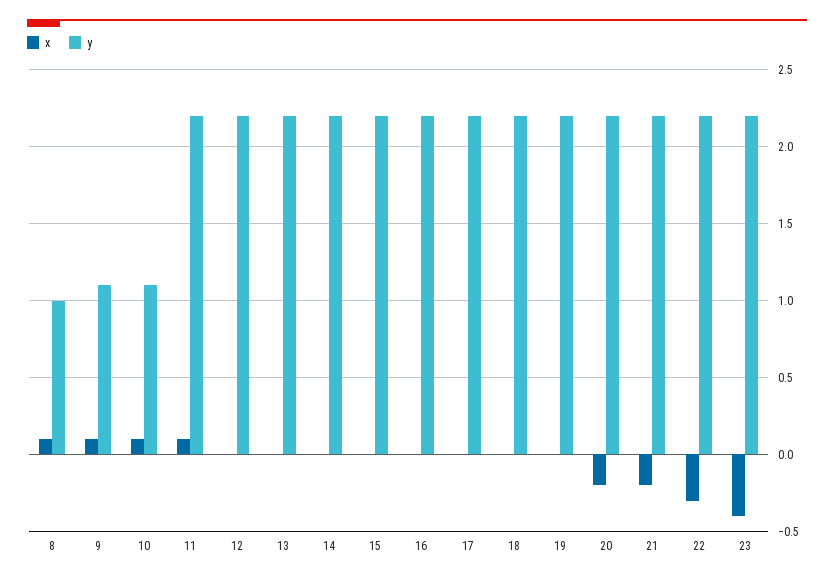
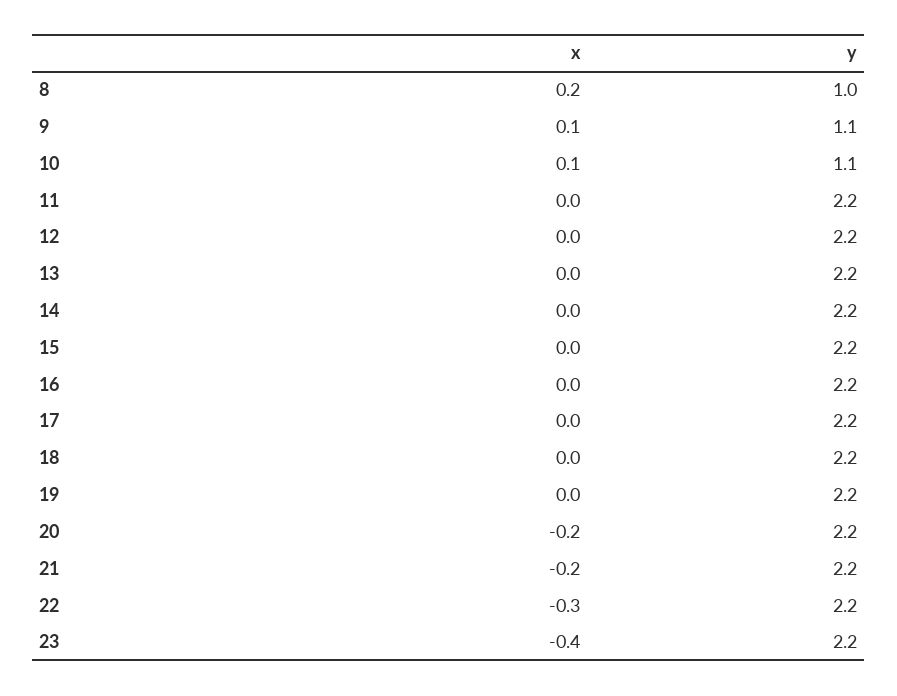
x, 8: 0.1 -> 0.2
x, 11: 0.1 -> 0

